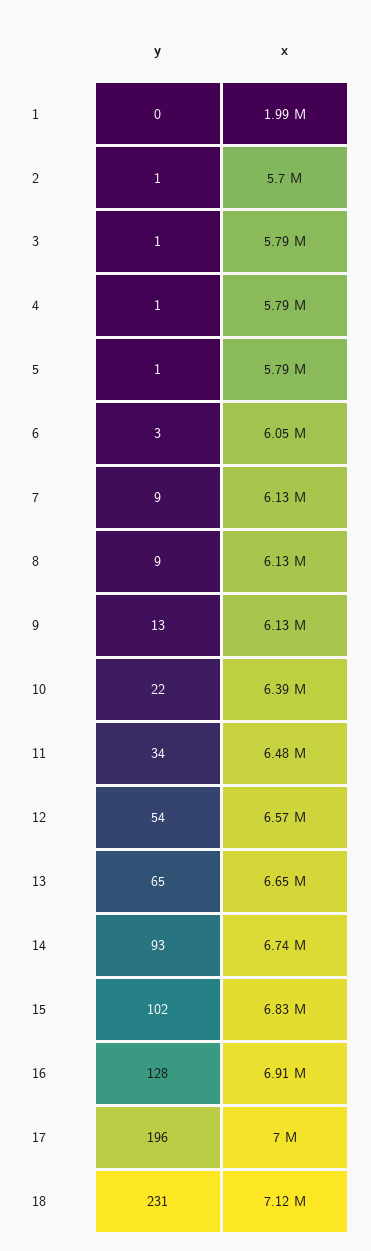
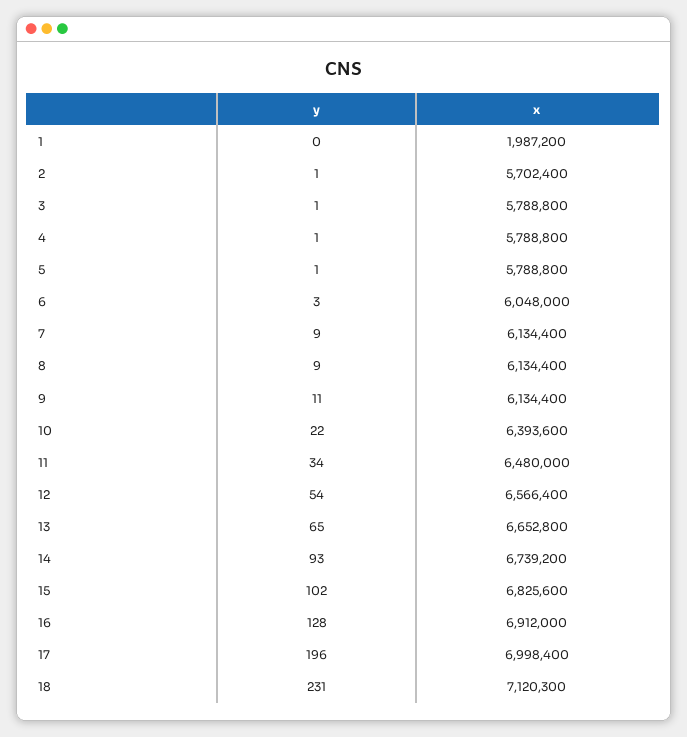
y, 9: 13 -> 11

